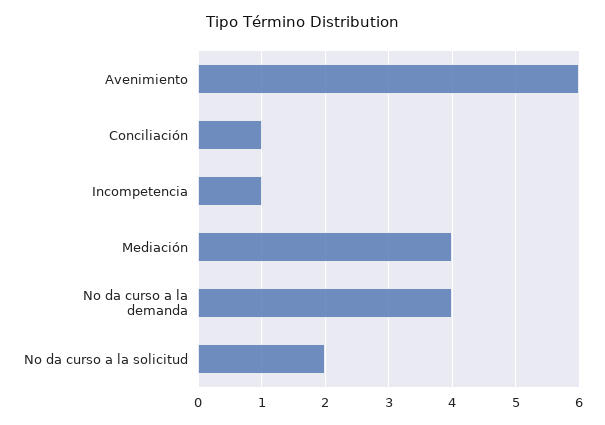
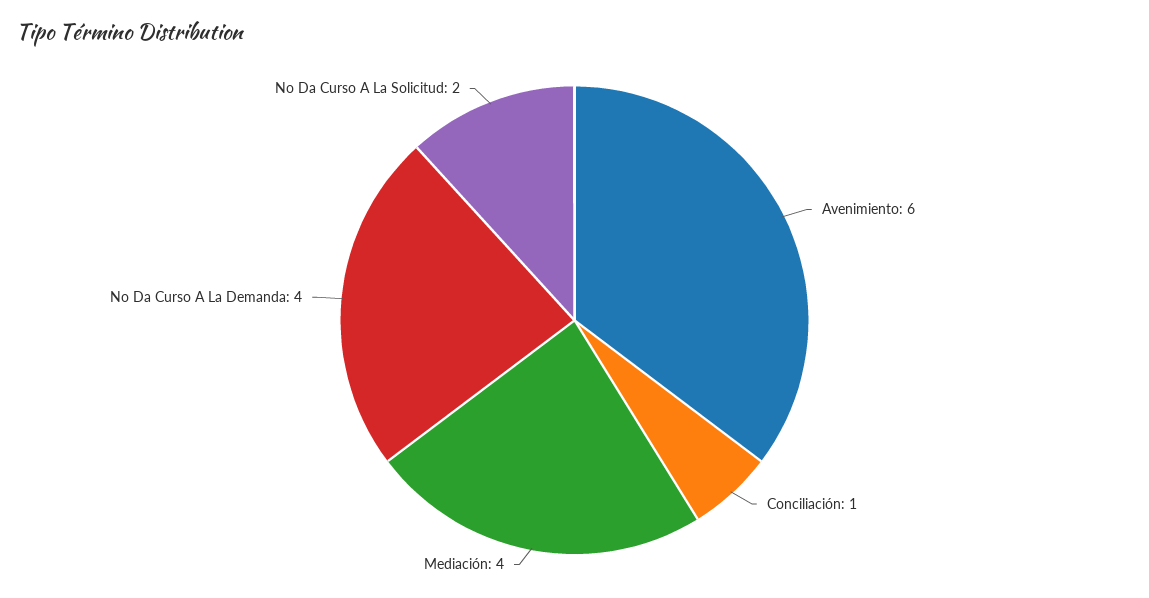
Incompetencia: 1 -> none

